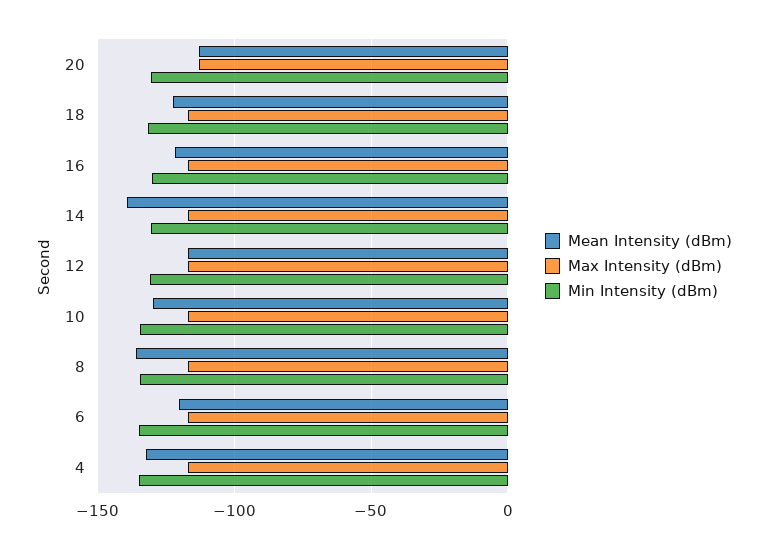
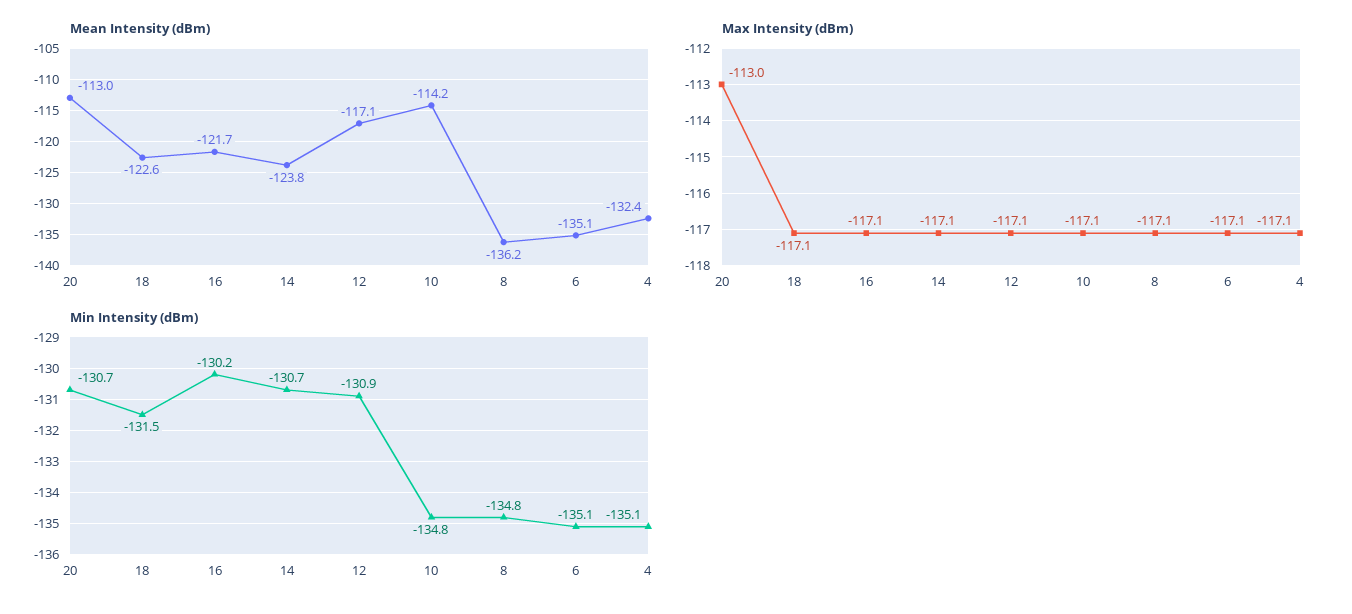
Mean Intensity (dBm), 14: -140 -> -123.8
Mean Intensity (dBm), 10: -130 -> -114.2
Mean Intensity (dBm), 6: -120 -> -135.1

